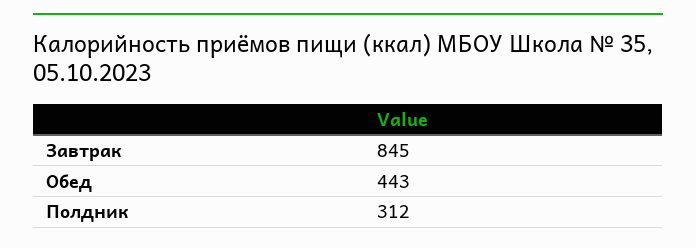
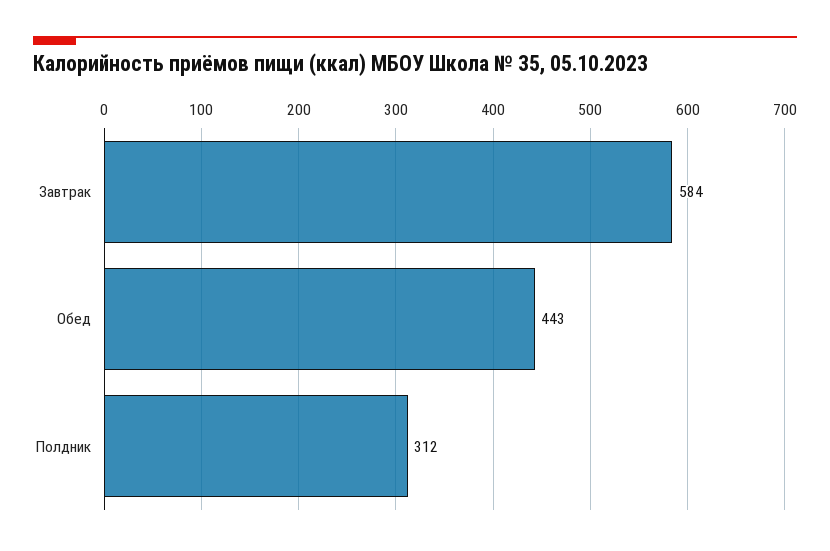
Завтрак: 845 -> 584

